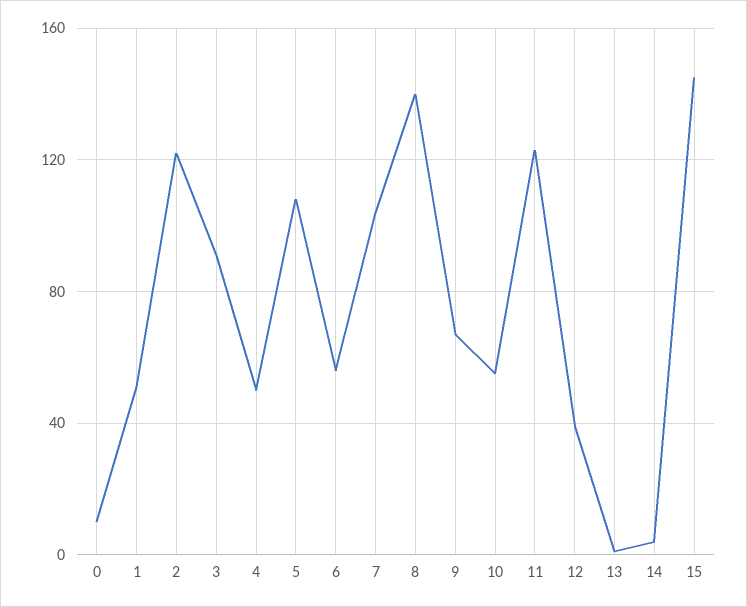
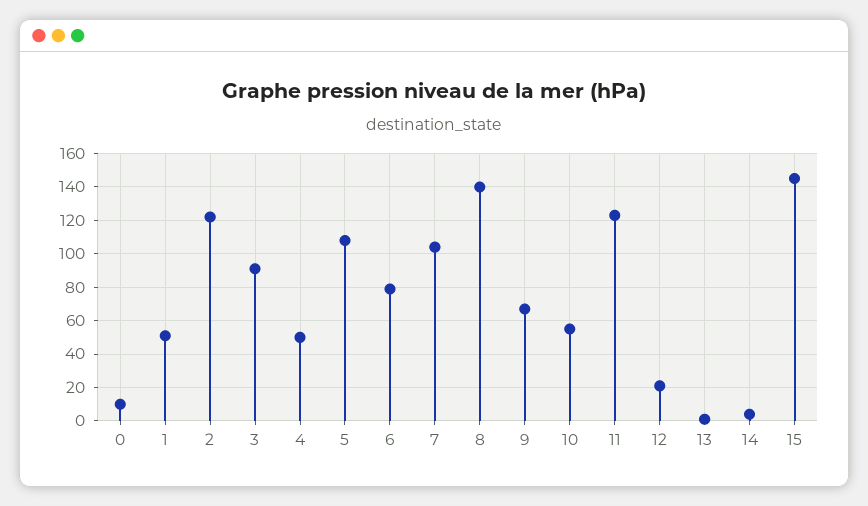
6: 55 -> 80
12: 40 -> 20

